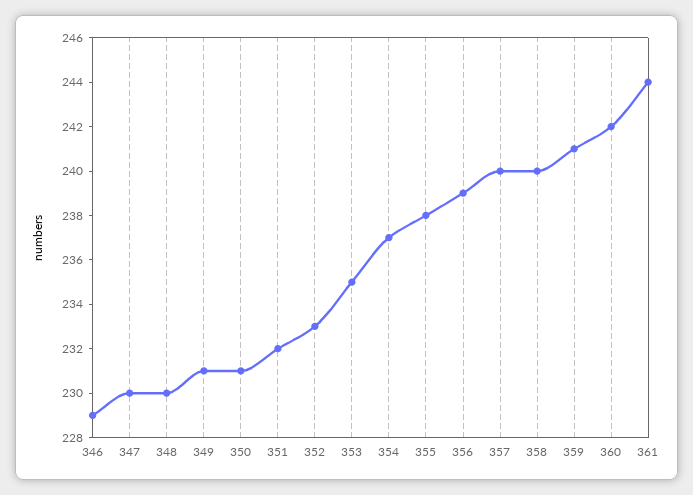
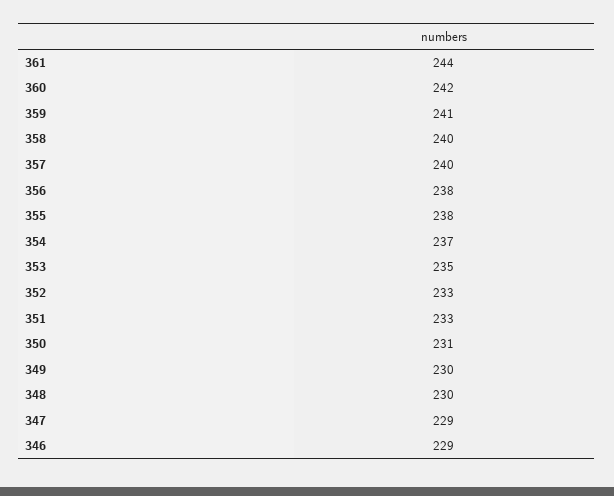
347: 230 -> 229
349: 231 -> 230
351: 232 -> 233
356: 239 -> 238

